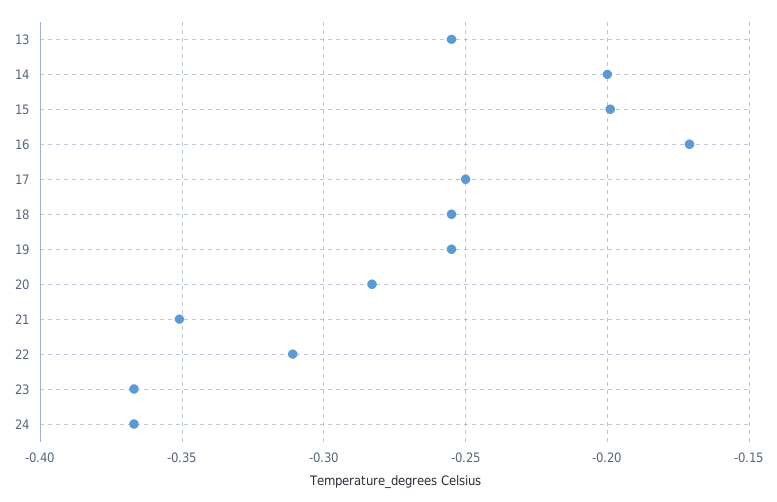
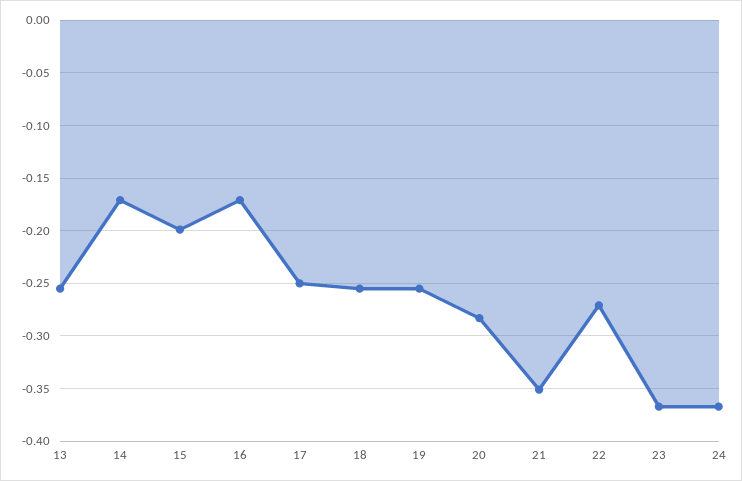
14: -0.2 -> -0.17
22: -0.31 -> -0.27

